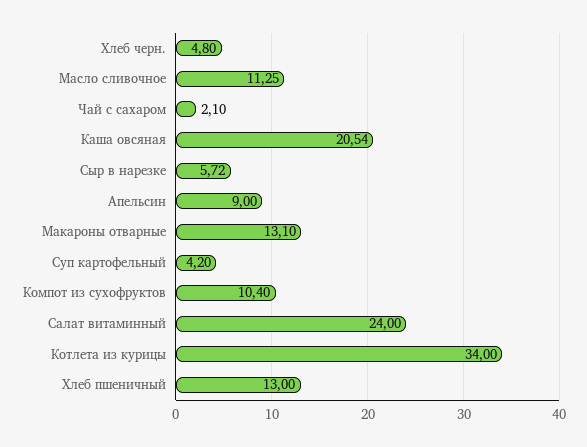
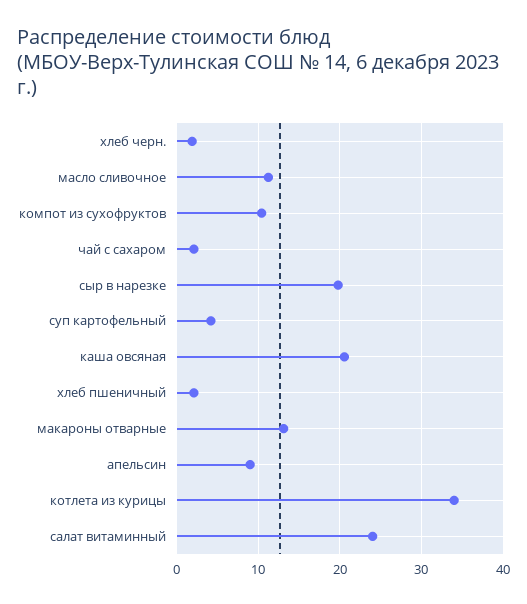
Хлеб черн.: 4.8 -> 2
Сыр в нарезке: 5.72 -> 20
Хлеб пшеничный: 13 -> 2

